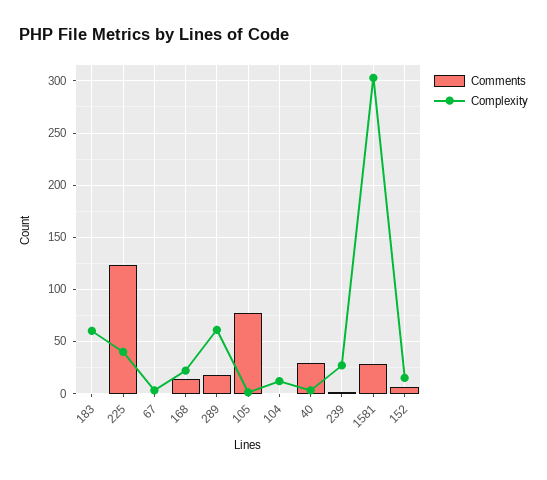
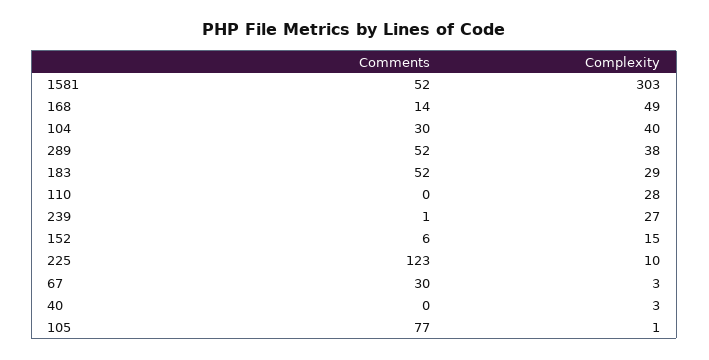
Comments, 183: 0 -> 52
Complexity, 183: 60 -> 29
Complexity, 225: 40 -> 10
Comments, 67: 0 -> 30
Complexity, 168: 20 -> 49
Comments, 289: 20 -> 52
Complexity, 289: 60 -> 38
Comments, 104: 0 -> 30
Complexity, 104: 10 -> 40
Comments, 40: 30 -> 0
Comments, 1581: 30 -> 52
Comments, 110: none -> 0
Complexity, 110: none -> 28

